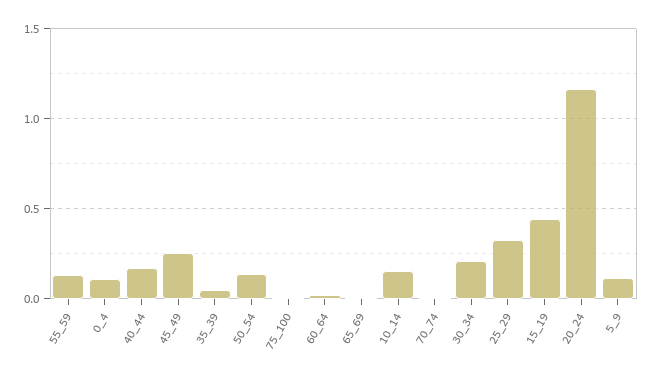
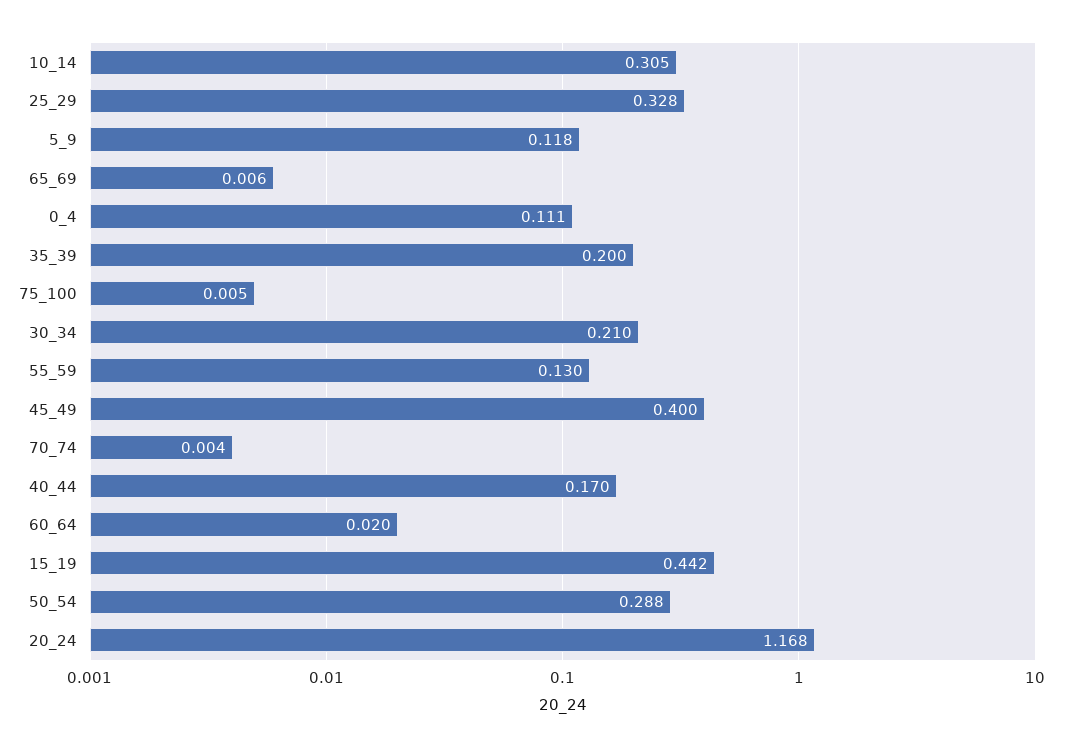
45_49: 0.25 -> 0.4
35_39: 0.05 -> 0.2
50_54: 0.15 -> 0.288
10_14: 0.15 -> 0.305

